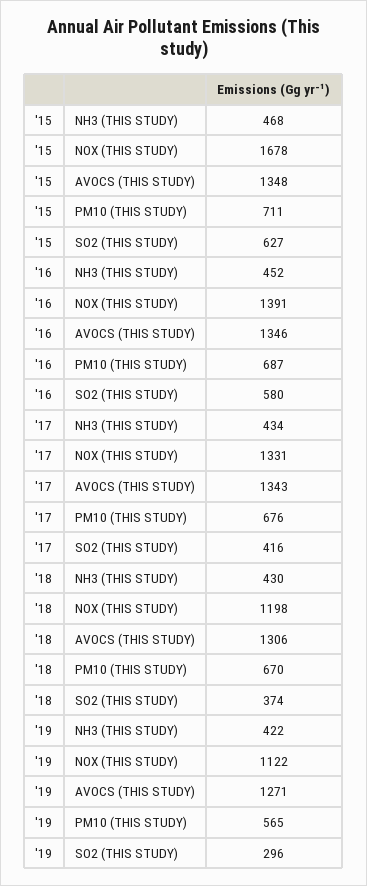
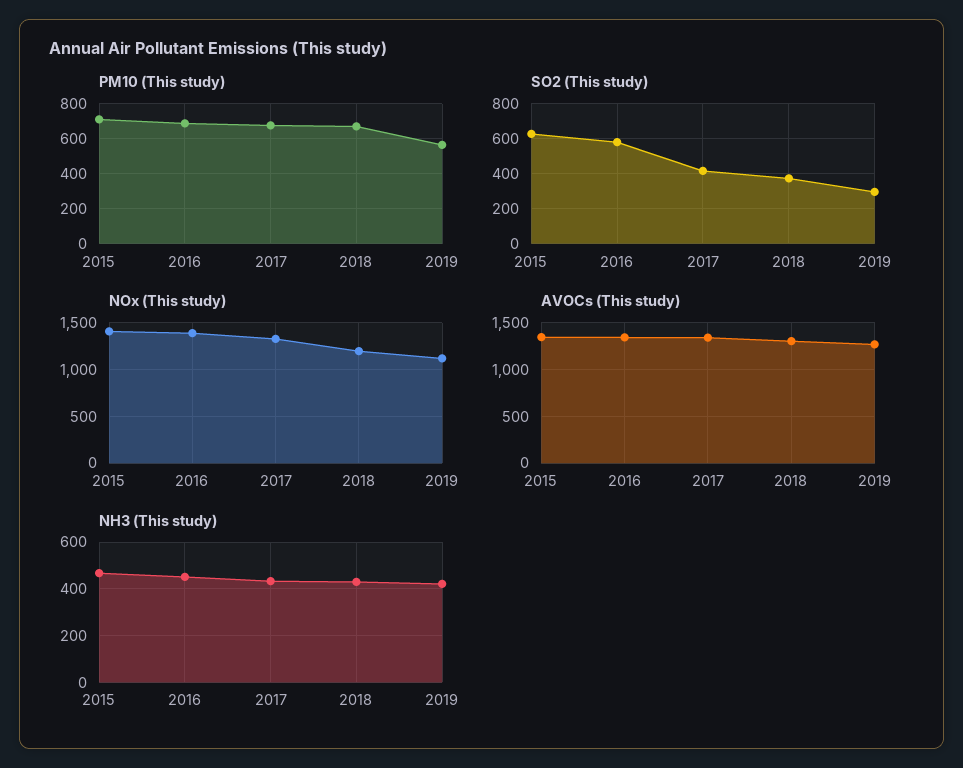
NOX (THIS STUDY), '15: 1678 -> 1400

